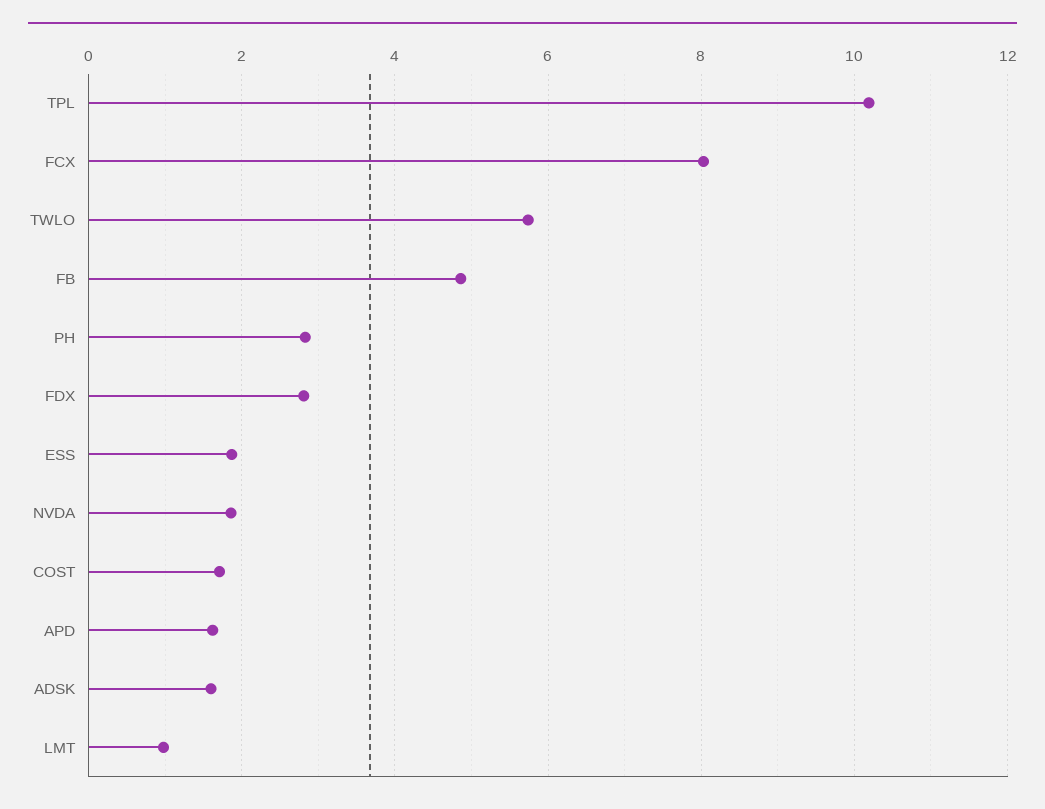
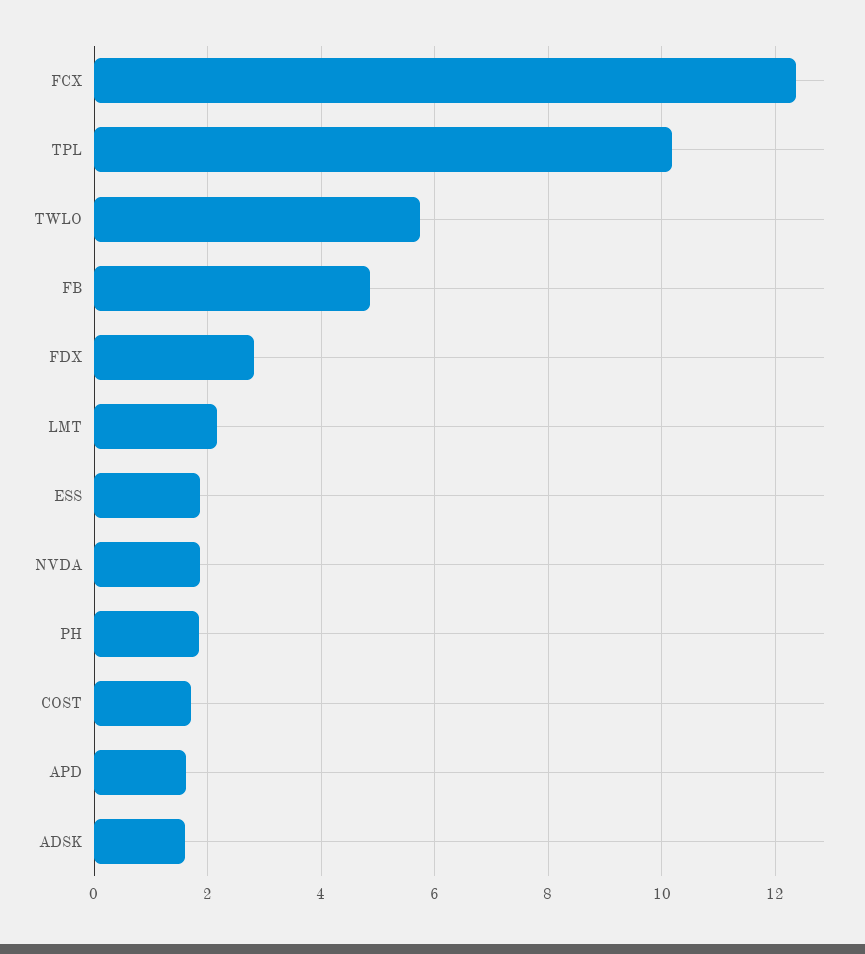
FCX: 8 -> 12.4
PH: 2.8 -> 1.8
LMT: 1 -> 2.2

